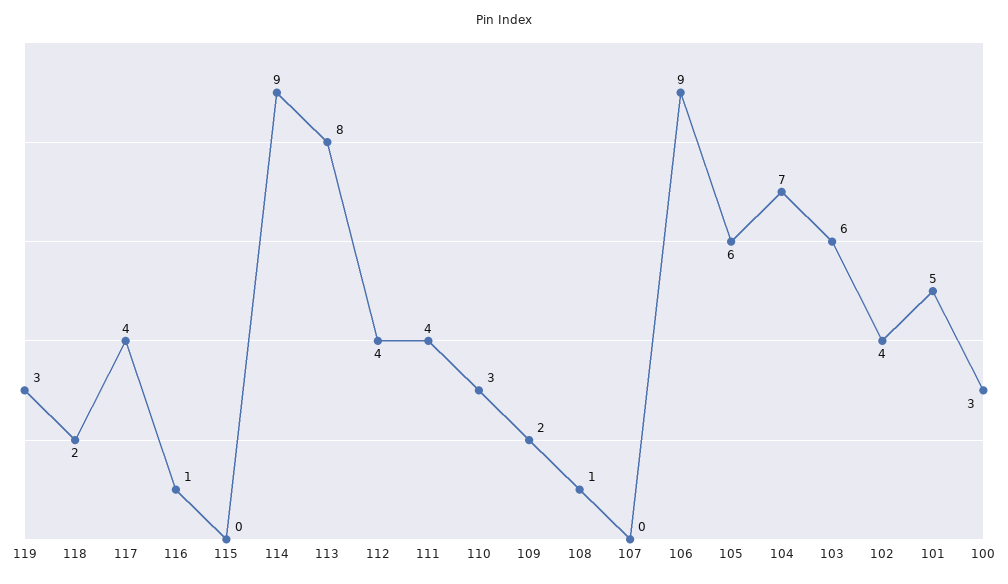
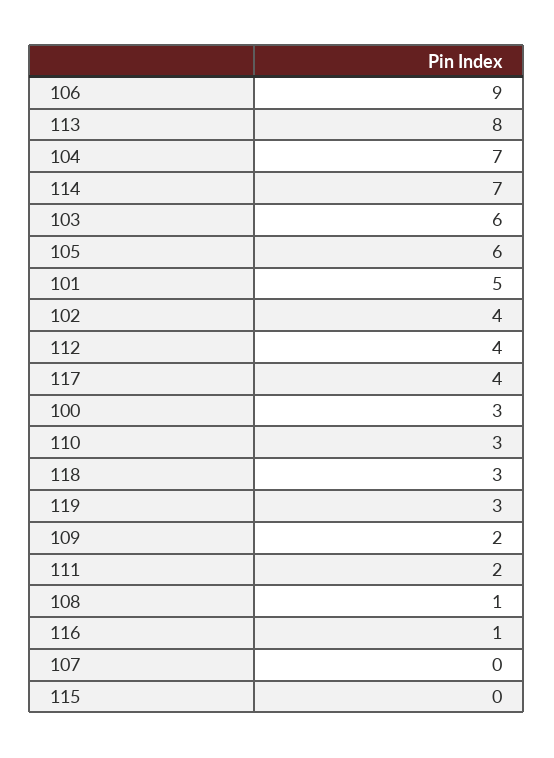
118: 2 -> 3
114: 9 -> 7
111: 4 -> 2

